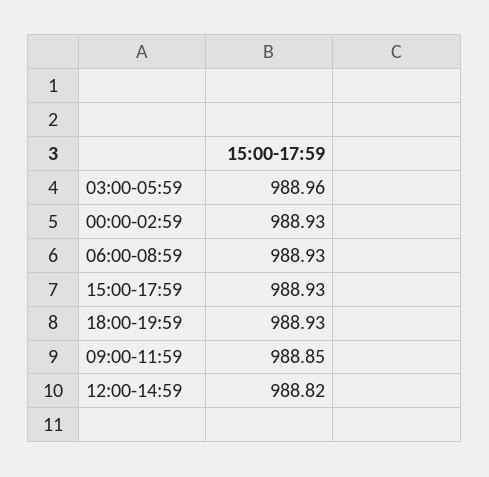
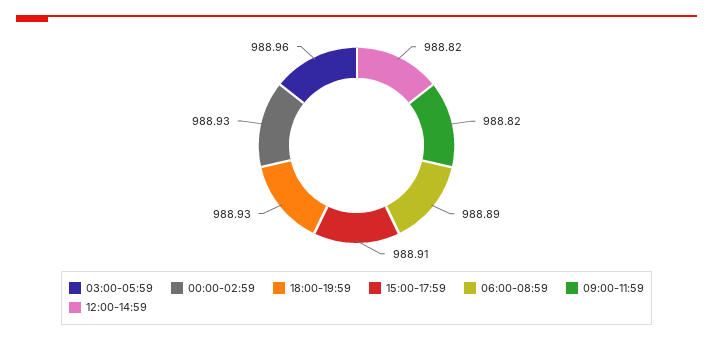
06:00-08:59: 988.93 -> 988.89
15:00-17:59: 988.93 -> 988.91
09:00-11:59: 988.85 -> 988.82

